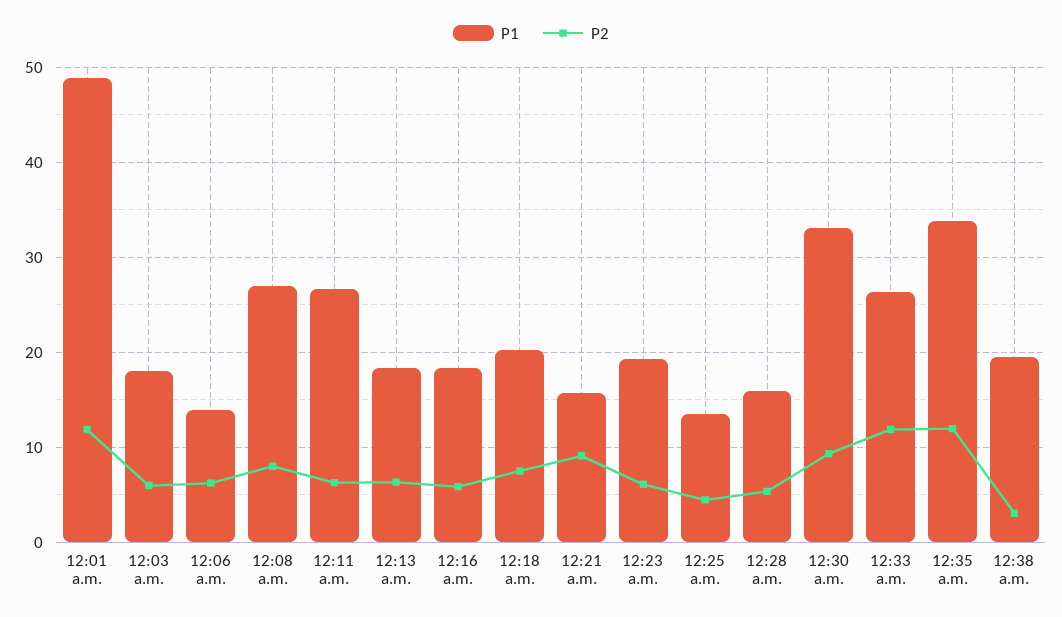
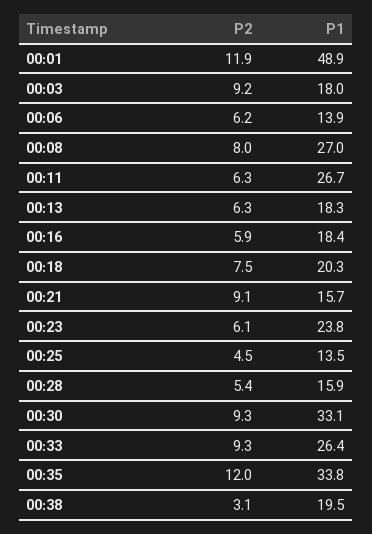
P2, 12:03 a.m.: 6 -> 9.2
P1, 12:23 a.m.: 19 -> 23.8
P2, 12:33 a.m.: 12 -> 9.3

